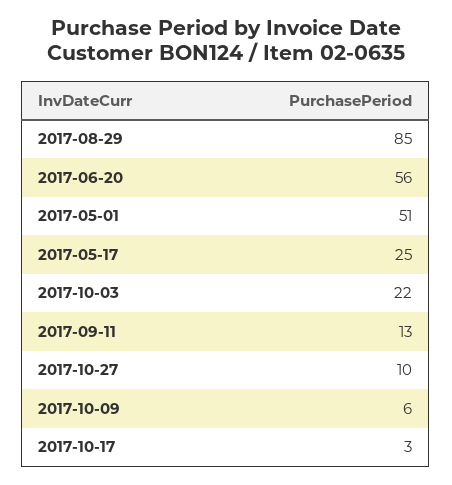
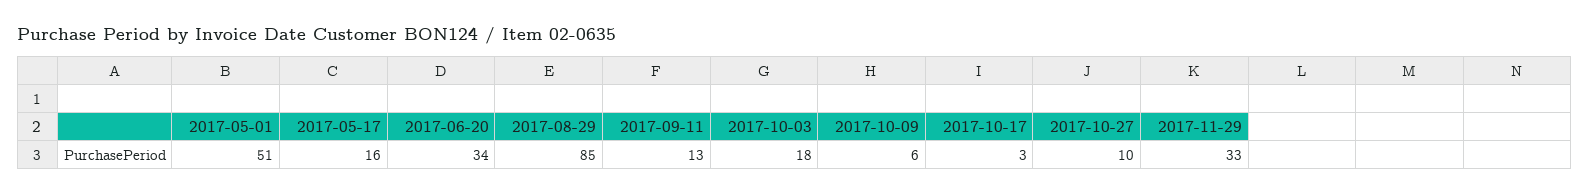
2017-06-20: 56 -> 34
2017-05-17: 25 -> 16
2017-10-03: 22 -> 18
2017-11-29: none -> 33

